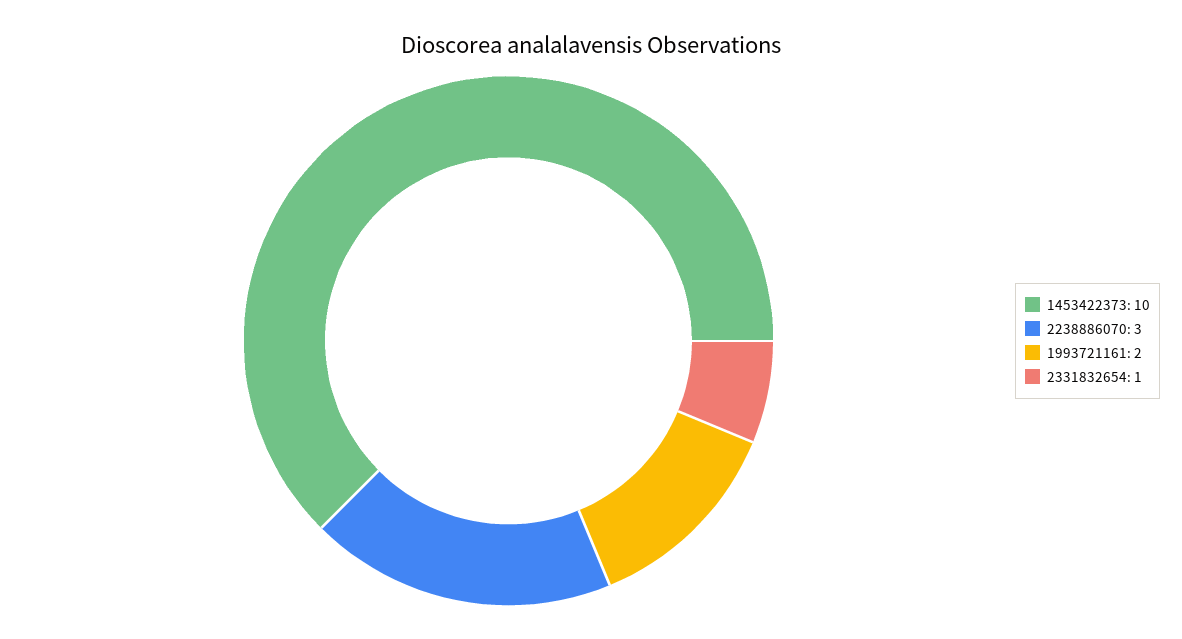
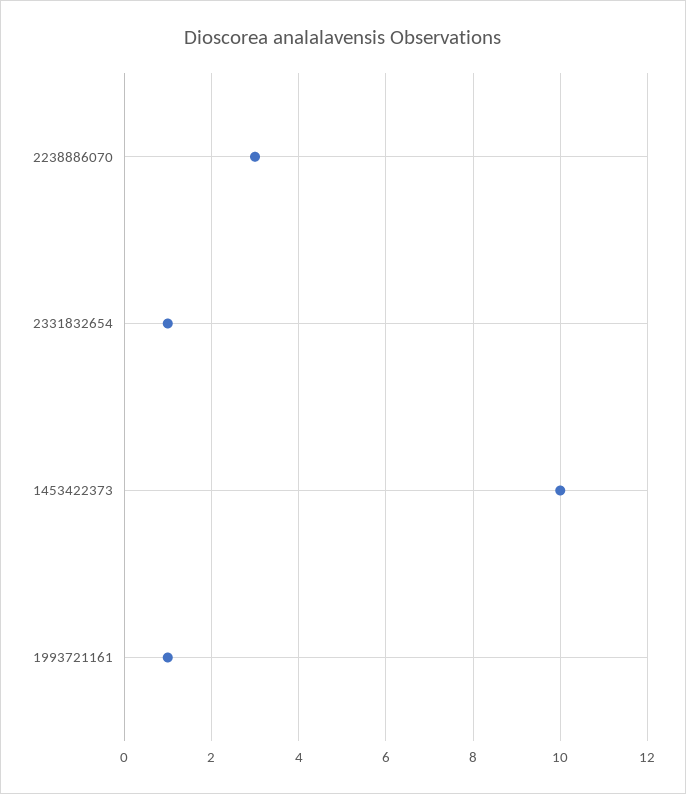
1993721161: 2 -> 1

